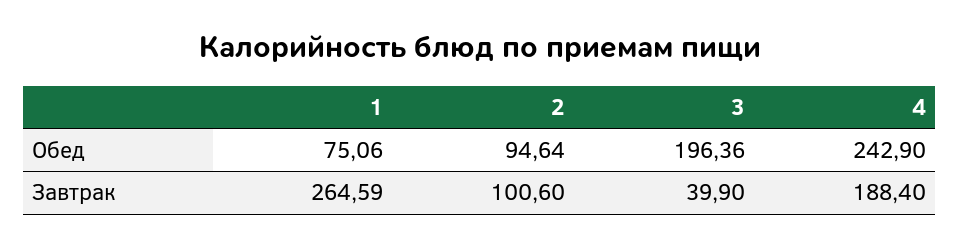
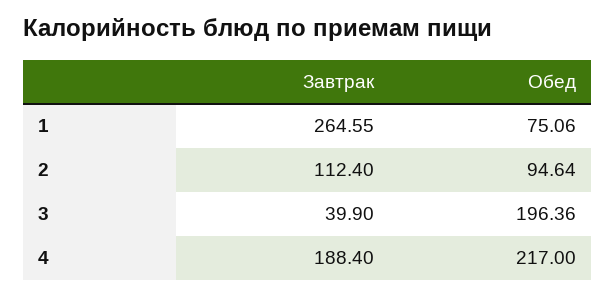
4, Обед: 242.9 -> 217
1, Завтрак: 264.59 -> 264.55
2, Завтрак: 100.6 -> 112.4

